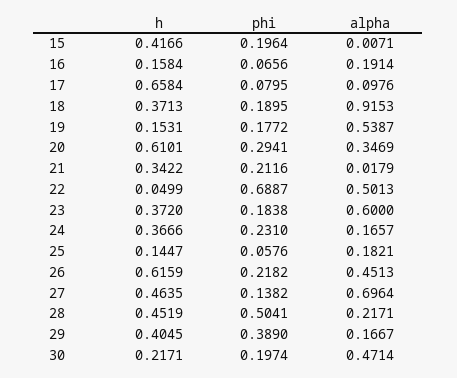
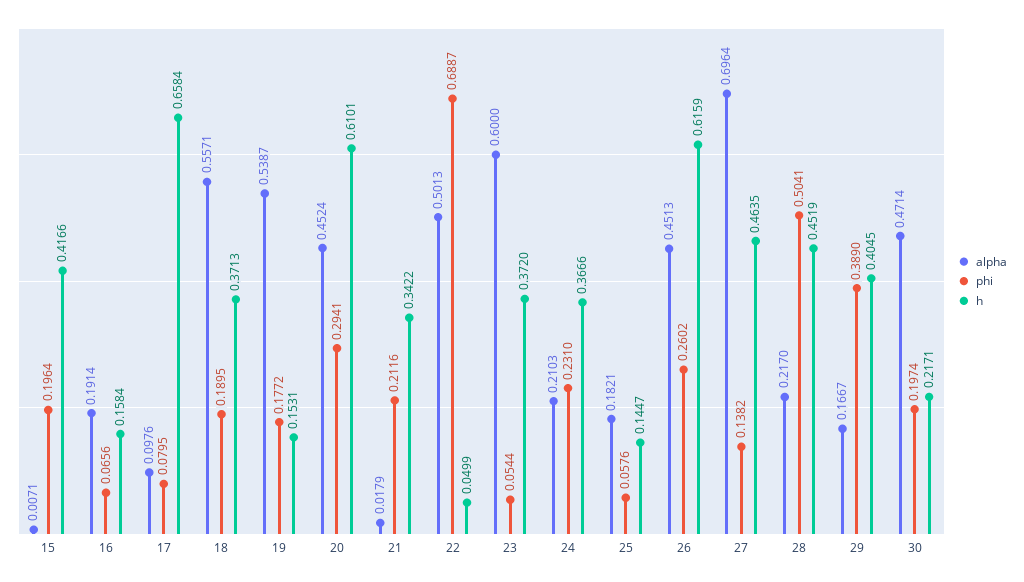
alpha, 18: 0.9153 -> 0.5571
alpha, 20: 0.3469 -> 0.4524
phi, 23: 0.1838 -> 0.0544
alpha, 24: 0.1657 -> 0.2103
phi, 26: 0.2182 -> 0.2602
alpha, 28: 0.2171 -> 0.217

